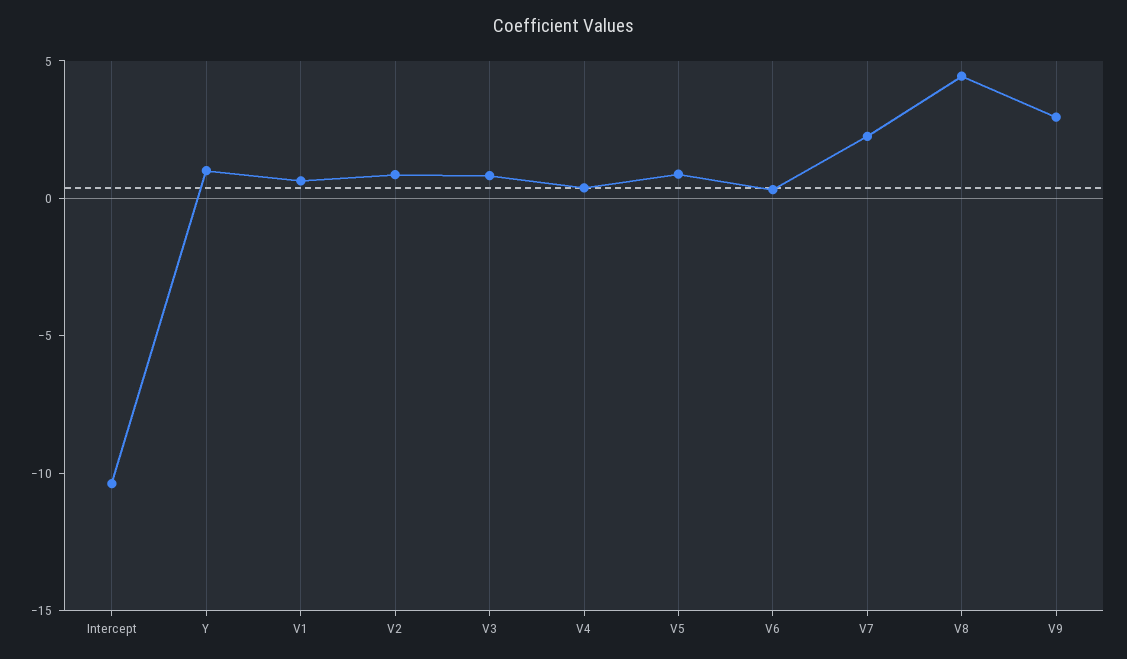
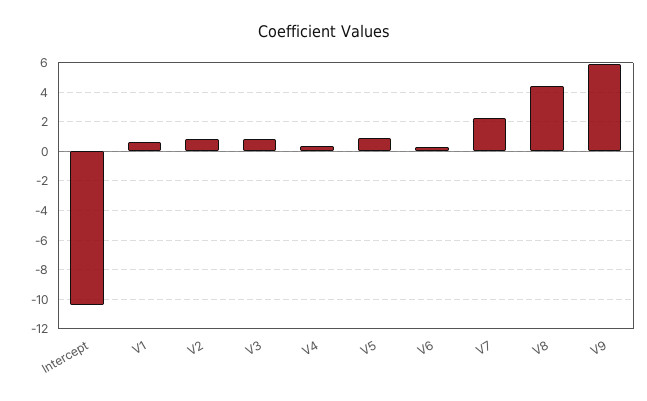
Y: 1 -> none
V9: 3 -> 6

